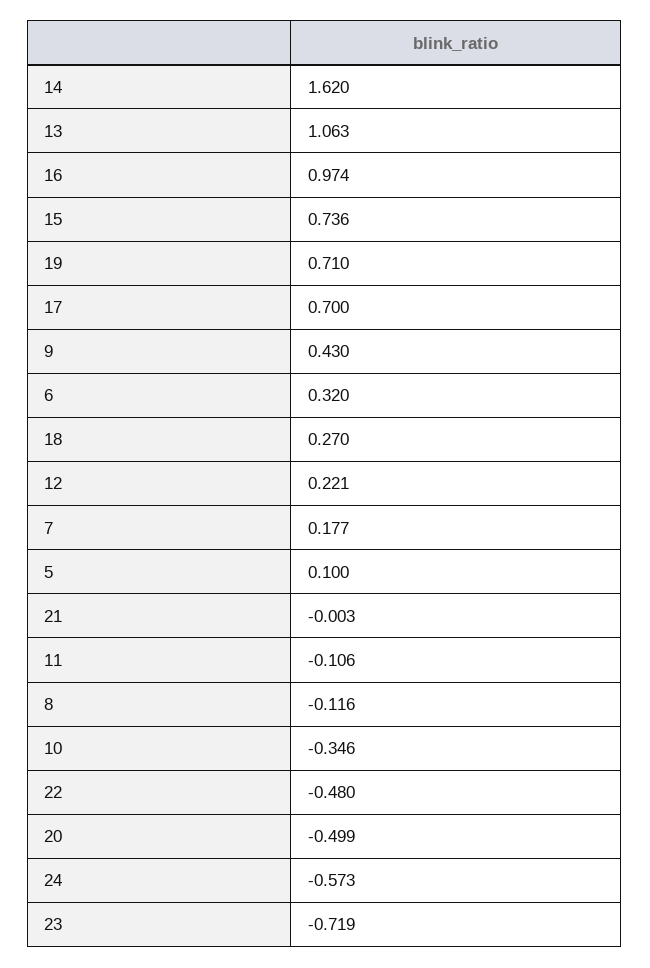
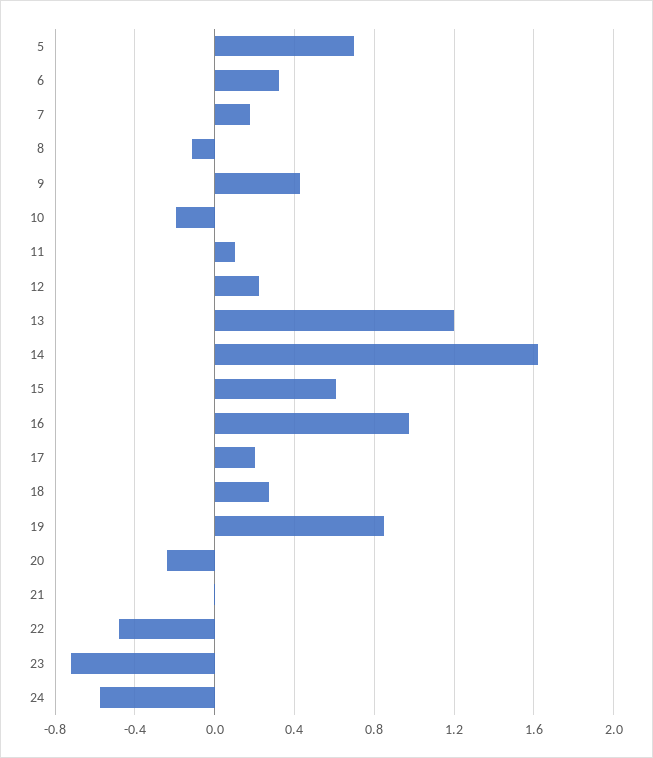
13: 1.063 -> 1.2
15: 0.736 -> 0.6
19: 0.71 -> 0.85
17: 0.7 -> 0.2
5: 0.1 -> 0.7
11: -0.106 -> 0.1
10: -0.346 -> -0.2
20: -0.499 -> -0.25

